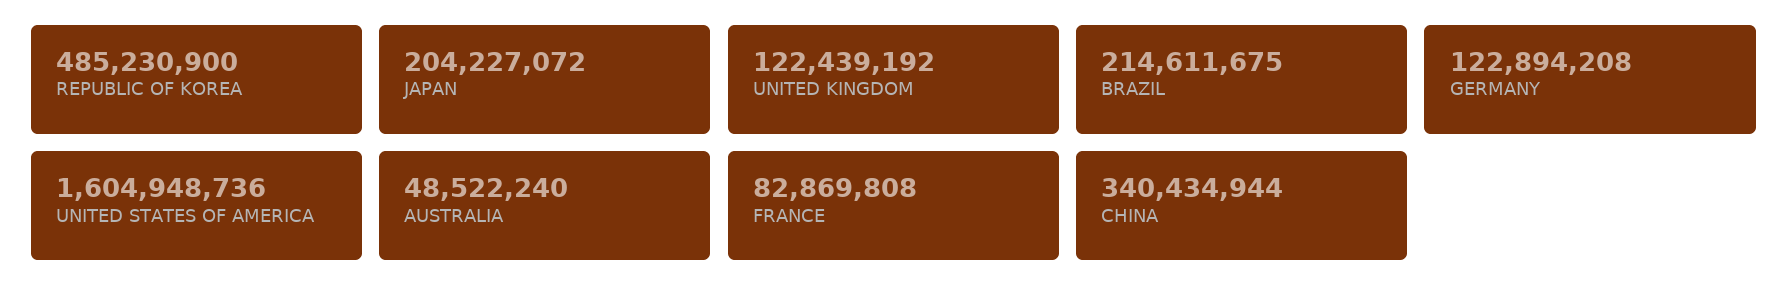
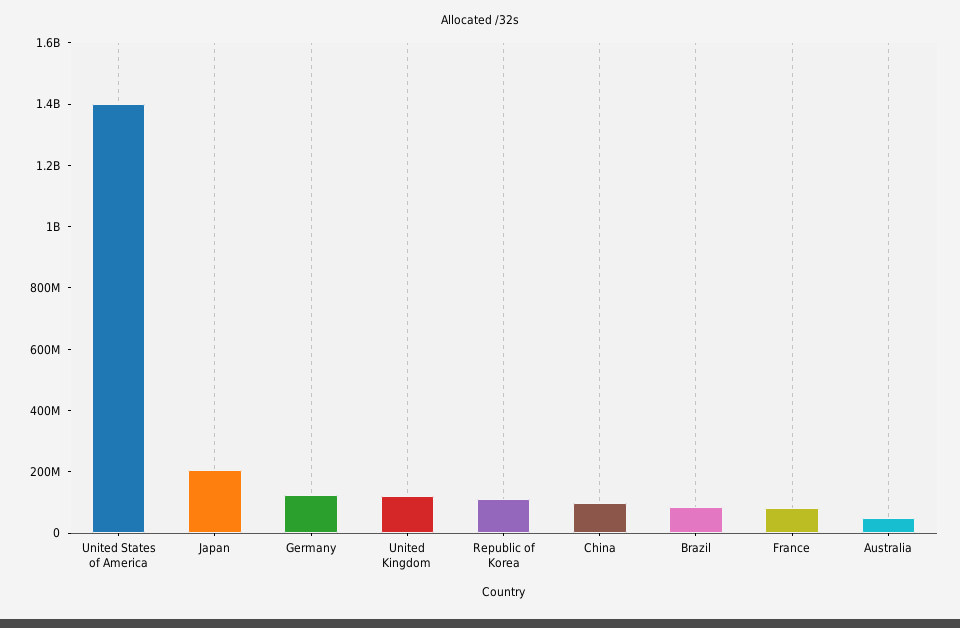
REPUBLIC OF KOREA: 485230900 -> 100000000
BRAZIL: 214611675 -> 100000000
UNITED STATES OF AMERICA: 1604948736 -> 1400000000
CHINA: 340434944 -> 100000000

